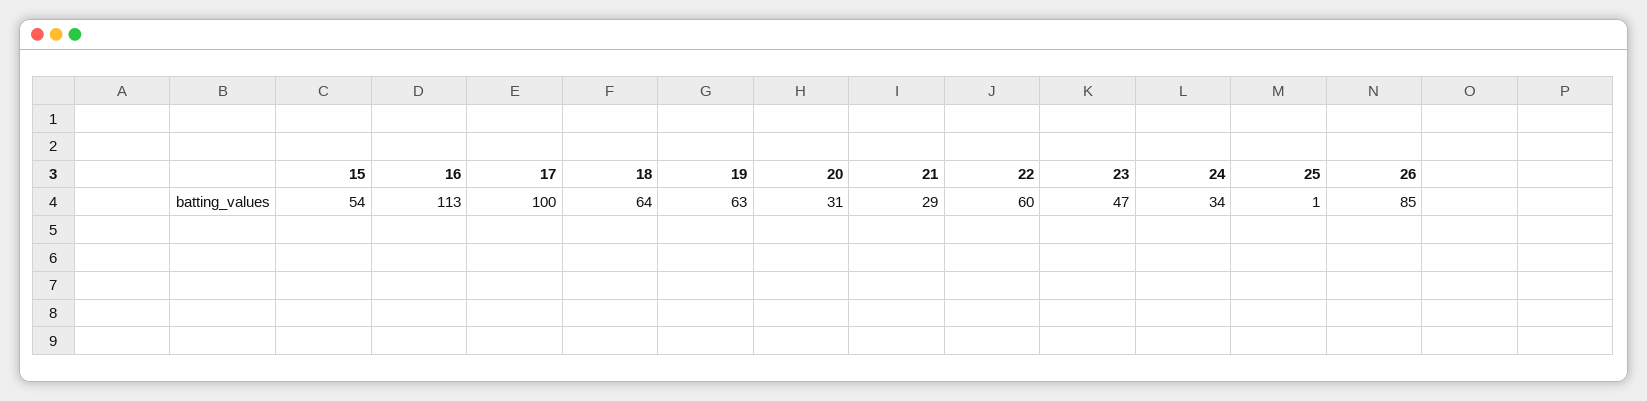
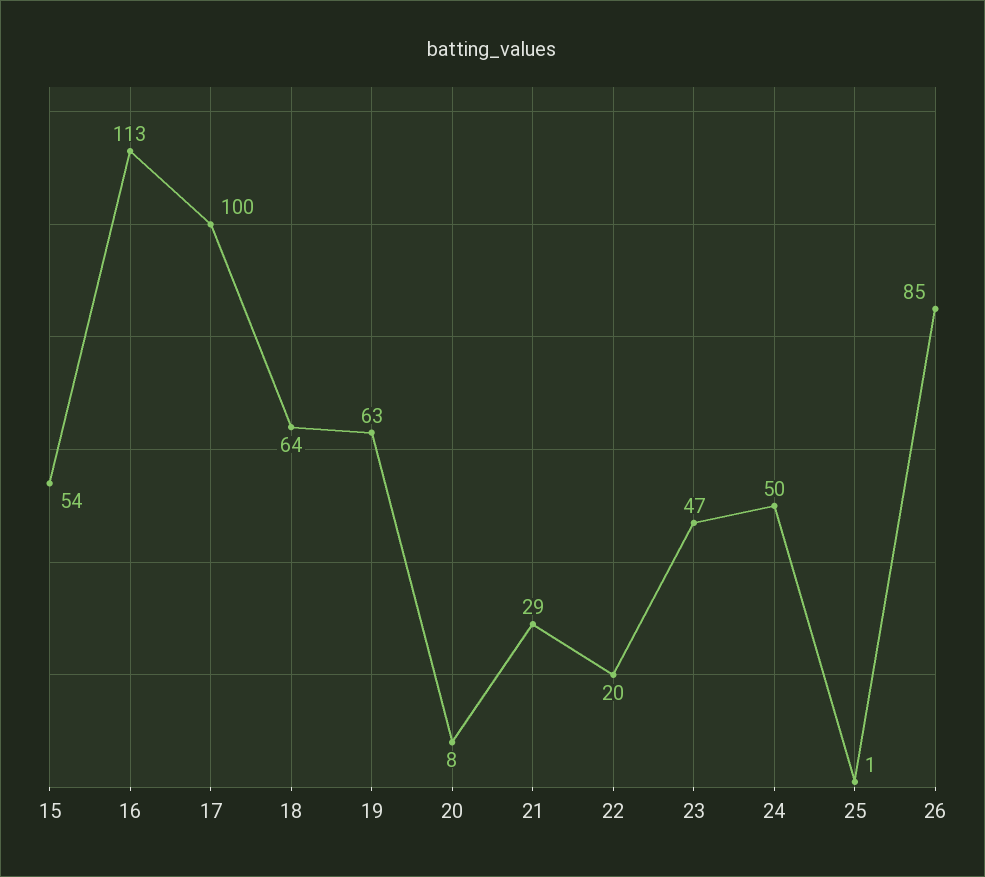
20: 31 -> 8
22: 60 -> 20
24: 34 -> 50

